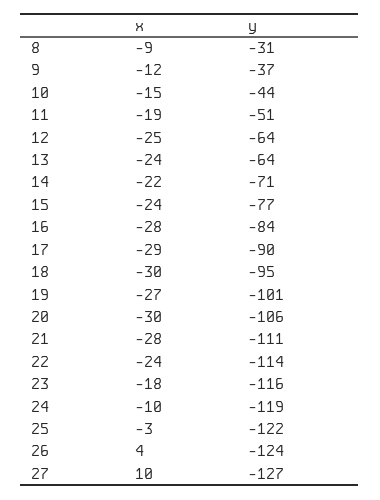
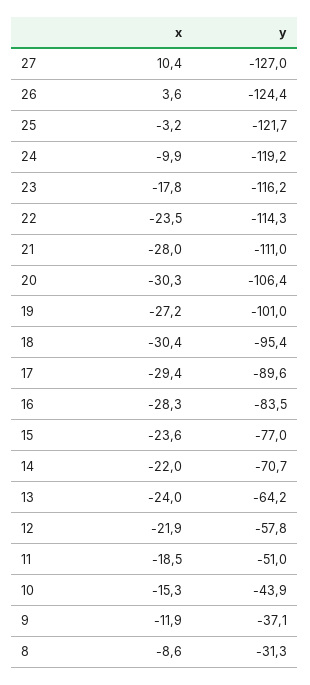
x, 12: -25 -> -21.9
y, 12: -64 -> -57.8

